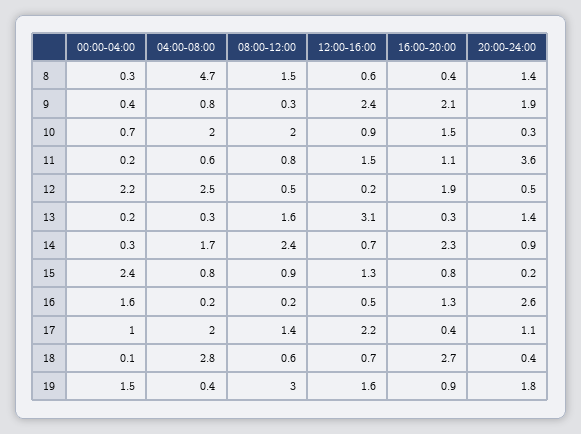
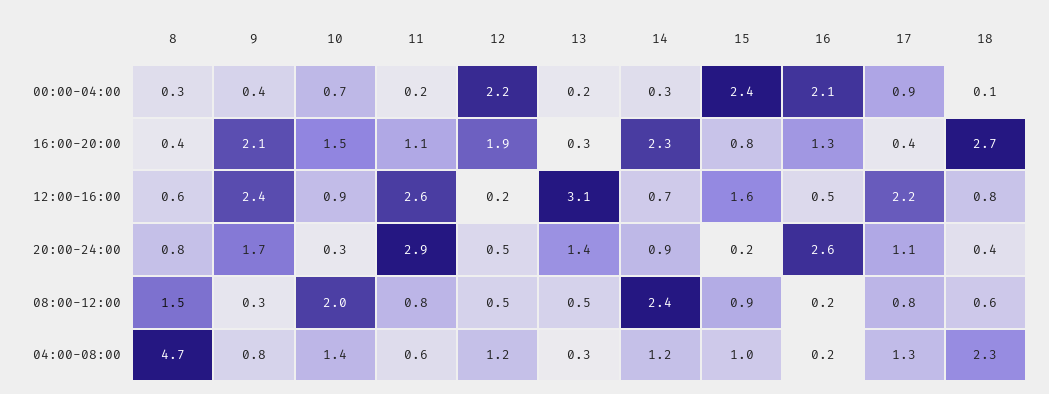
20:00-24:00, 8: 1.4 -> 0.8
20:00-24:00, 9: 1.9 -> 1.7
04:00-08:00, 10: 2 -> 1.4
12:00-16:00, 11: 1.5 -> 2.6
20:00-24:00, 11: 3.6 -> 2.9
04:00-08:00, 12: 2.5 -> 1.2
08:00-12:00, 13: 1.6 -> 0.5
04:00-08:00, 14: 1.7 -> 1.2
04:00-08:00, 15: 0.8 -> 1
12:00-16:00, 15: 1.3 -> 1.6
00:00-04:00, 16: 1.6 -> 2.1
00:00-04:00, 17: 1 -> 0.9
04:00-08:00, 17: 2 -> 1.3
08:00-12:00, 17: 1.4 -> 0.8
04:00-08:00, 18: 2.8 -> 2.3
12:00-16:00, 18: 0.7 -> 0.8
00:00-04:00, 19: 1.5 -> none
04:00-08:00, 19: 0.4 -> none
08:00-12:00, 19: 3 -> none
12:00-16:00, 19: 1.6 -> none
16:00-20:00, 19: 0.9 -> none
20:00-24:00, 19: 1.8 -> none

